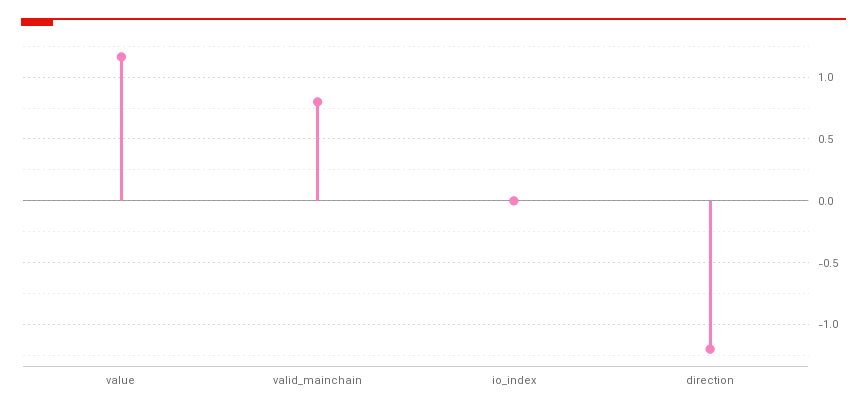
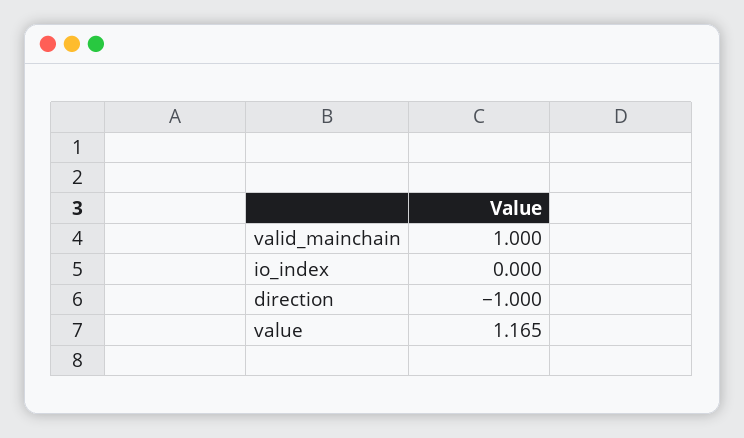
valid_mainchain: 0.8 -> 1
direction: -1.2 -> -1

